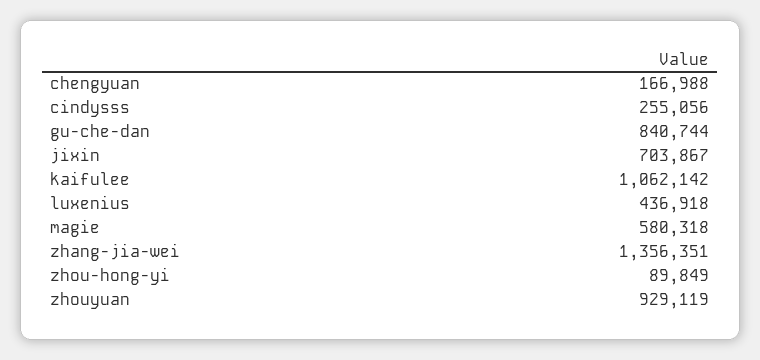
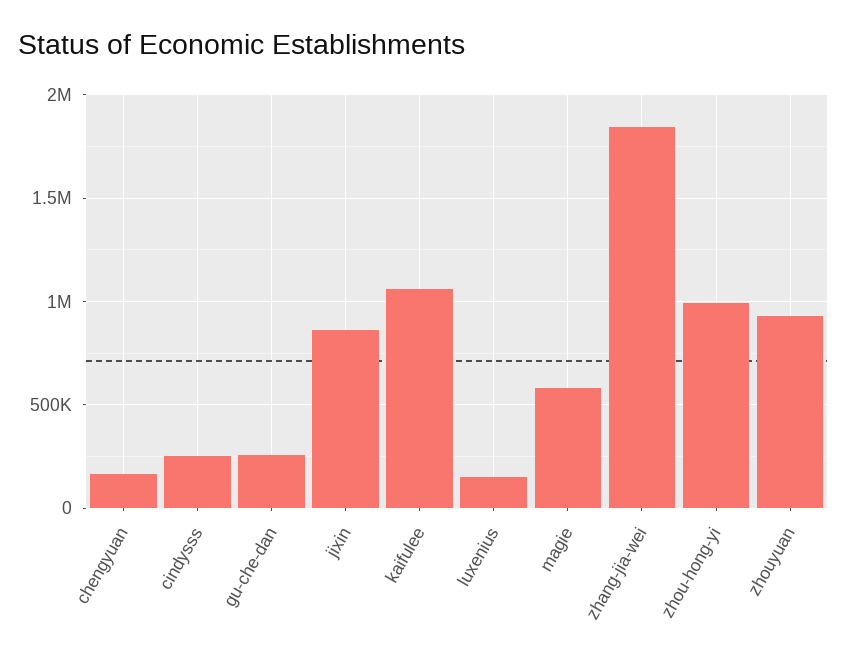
gu-che-dan: 840744 -> 250000
jixin: 703867 -> 850000
luxenius: 436918 -> 150000
zhang-jia-wei: 1356351 -> 1850000
zhou-hong-yi: 89849 -> 1000000

